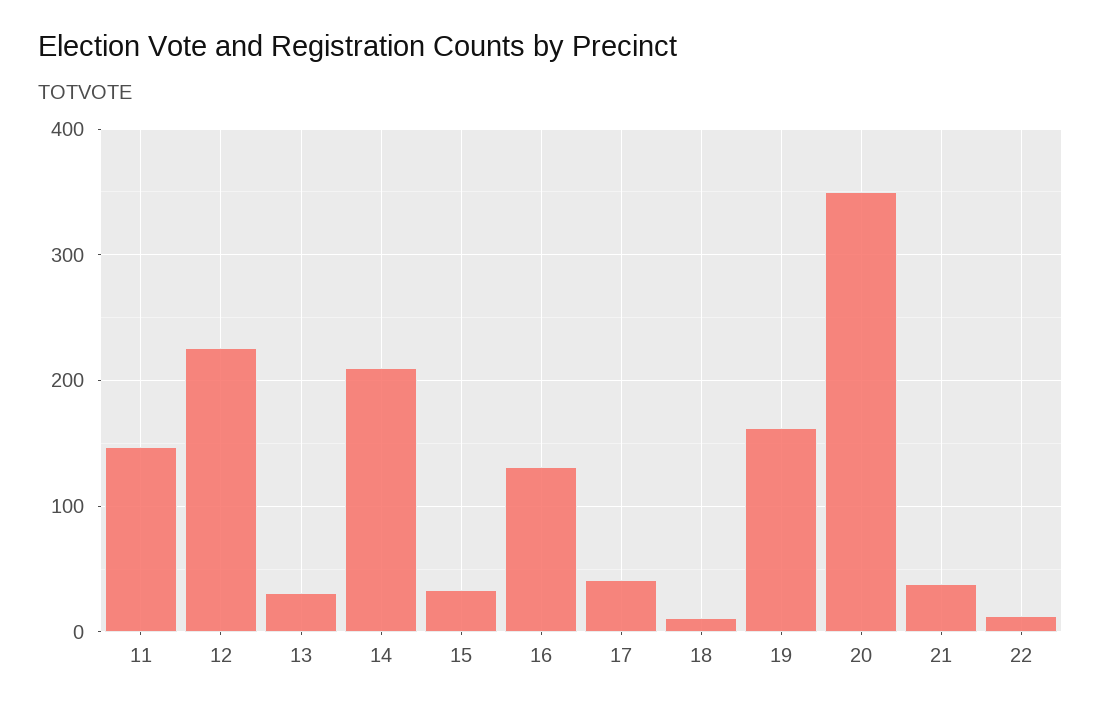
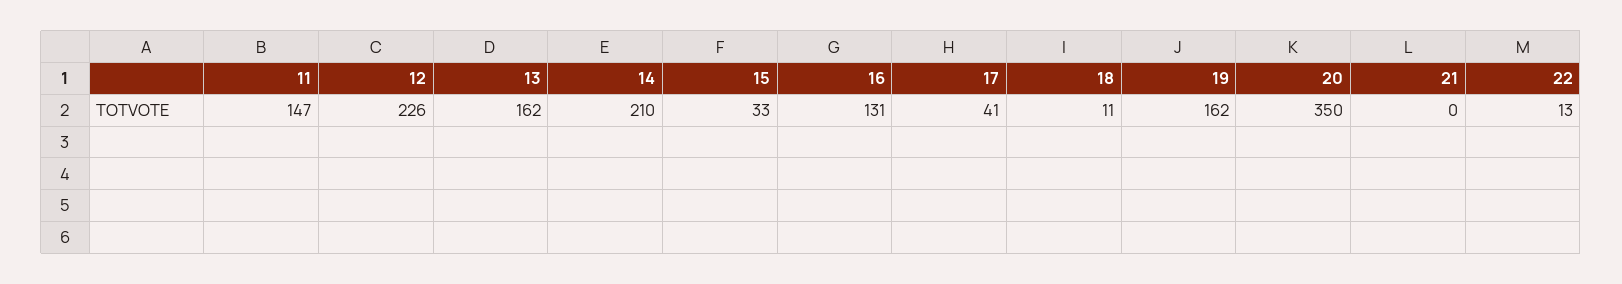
13: 30 -> 162
21: 40 -> 0

